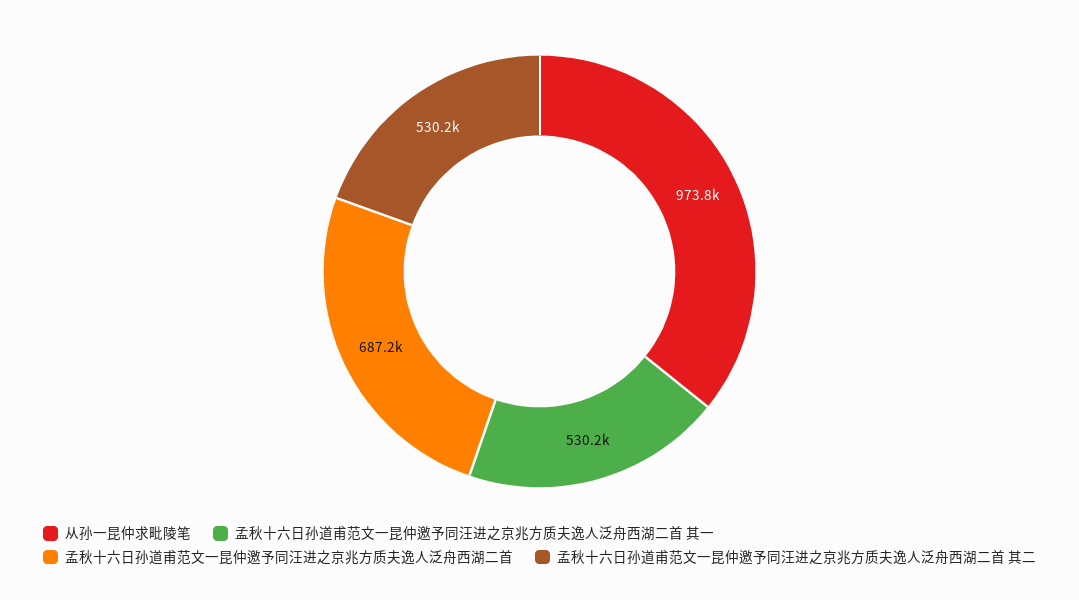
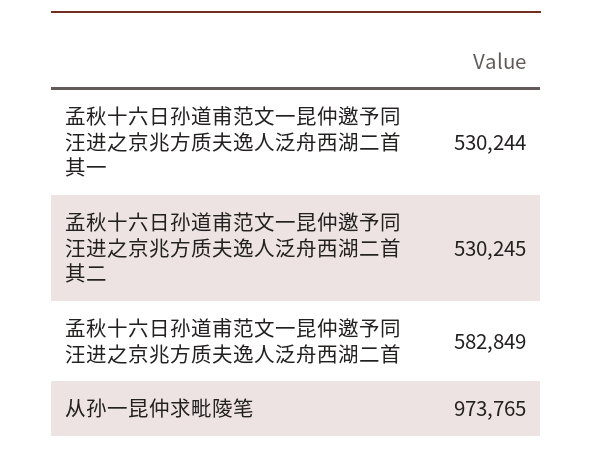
孟秋十六日孙道甫范文一昆仲邀予同汪进之京兆方质夫逸人泛舟西湖二首: 687200 -> 582849

